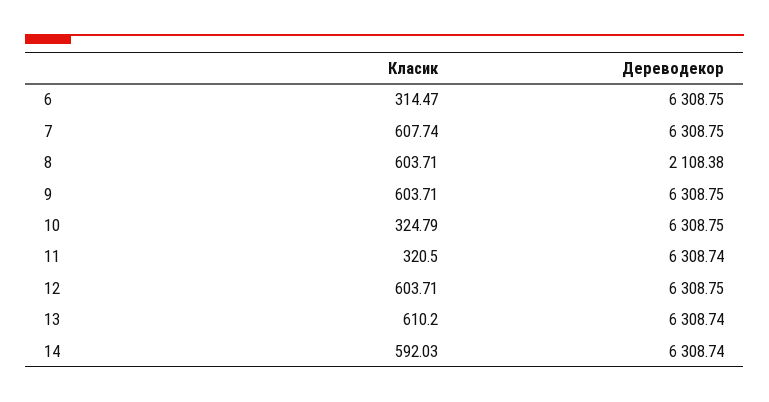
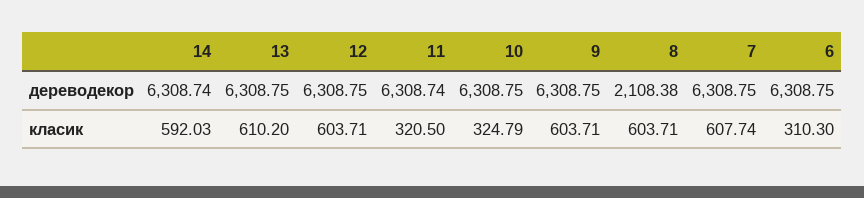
Класик, 6: 314.47 -> 310.3
Дереводекор, 13: 6308.74 -> 6308.75

